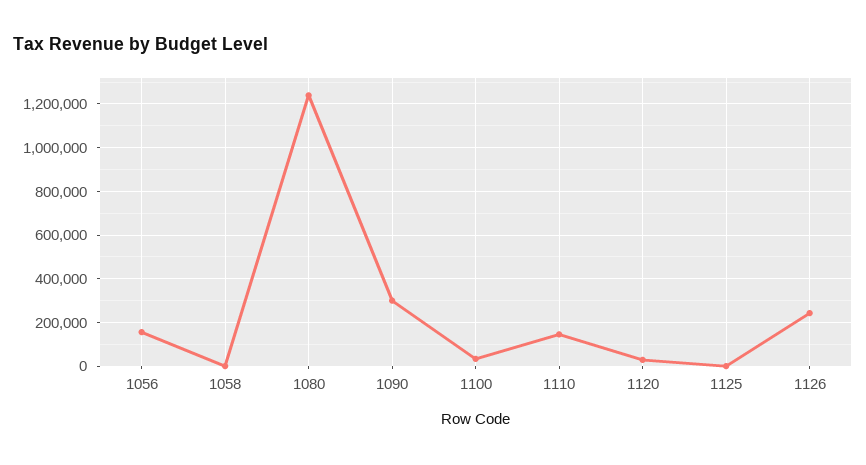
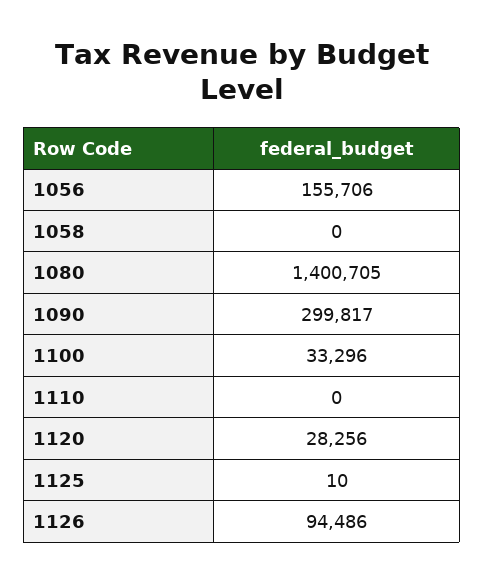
1080: 1250000 -> 1400705
1110: 150000 -> 0
1126: 250000 -> 94486

